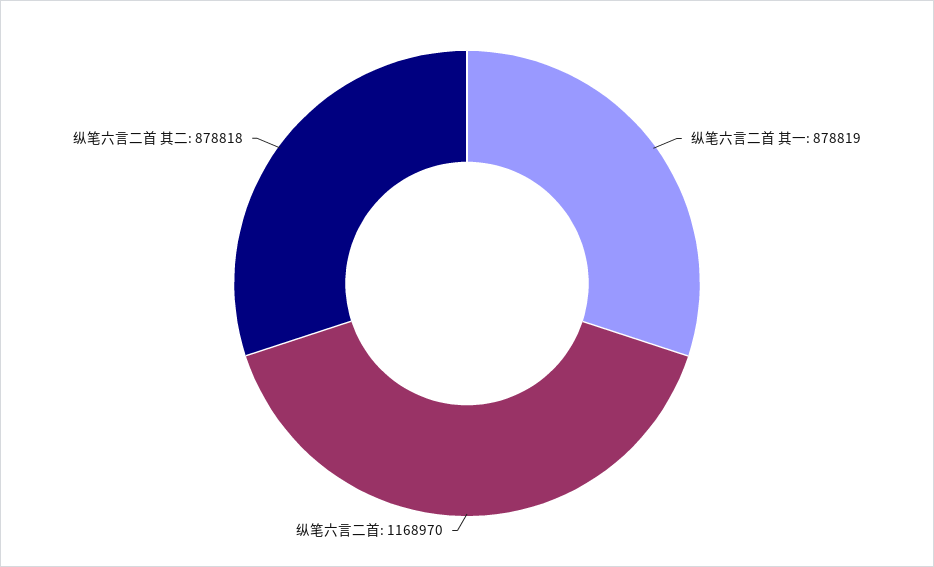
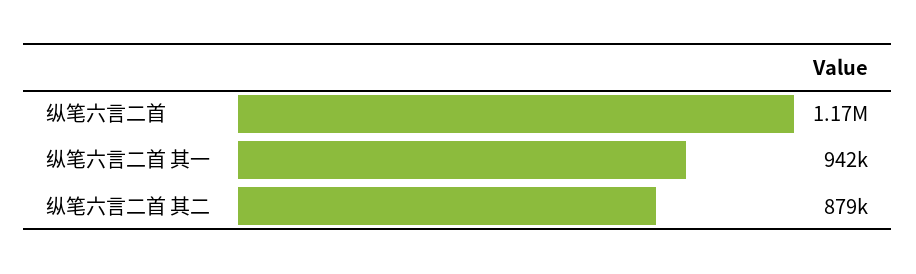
纵笔六言二首 其一: 878819 -> 942000

